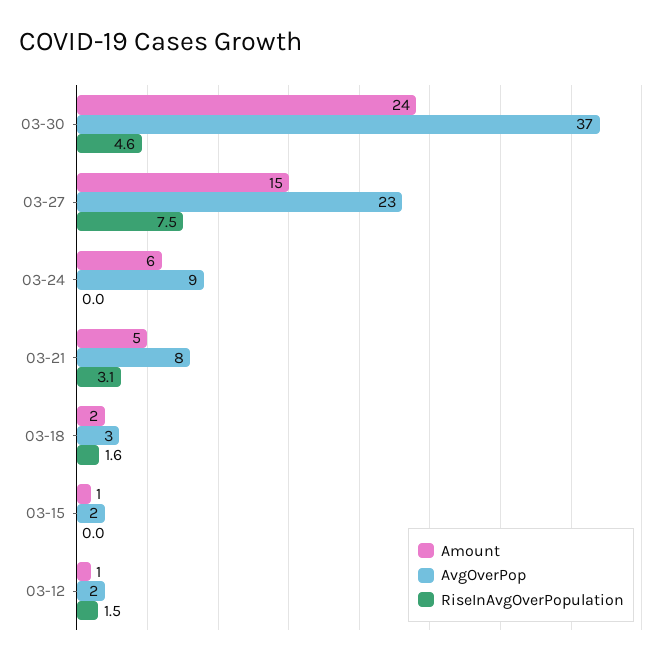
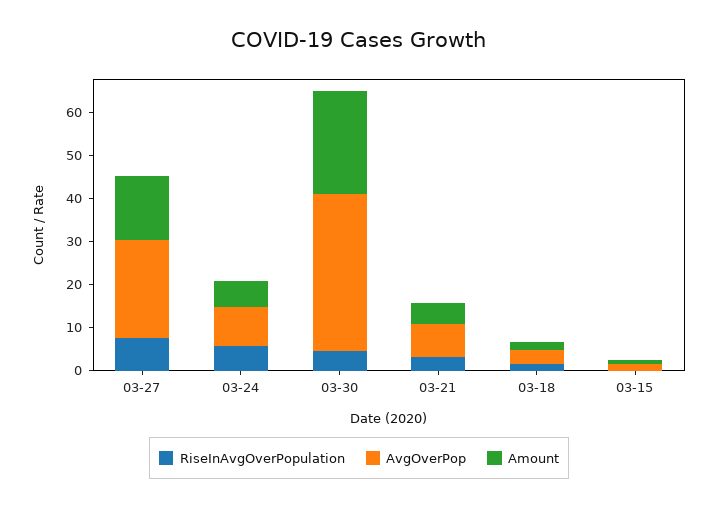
RiseInAvgOverPopulation, 03-24: 0 -> 6
Amount, 03-12: 1 -> none
AvgOverPop, 03-12: 2 -> none
RiseInAvgOverPopulation, 03-12: 1.5 -> none

